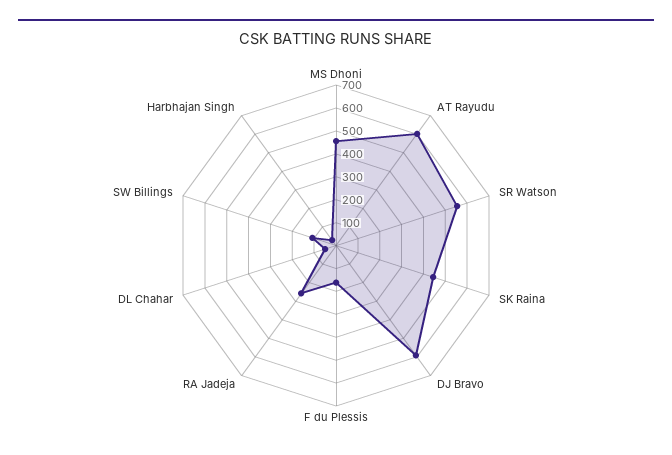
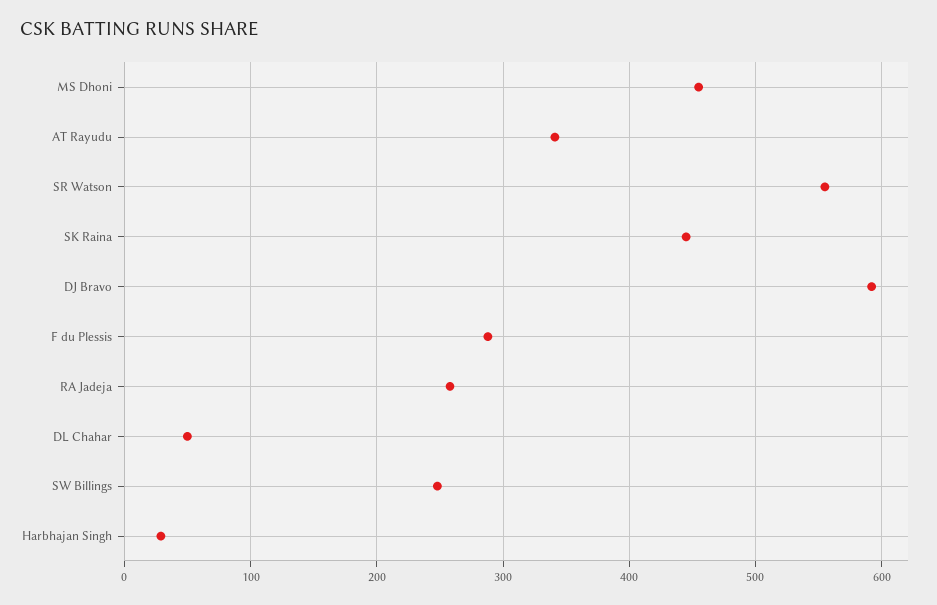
AT Rayudu: 600 -> 340
F du Plessis: 150 -> 290
SW Billings: 100 -> 250

